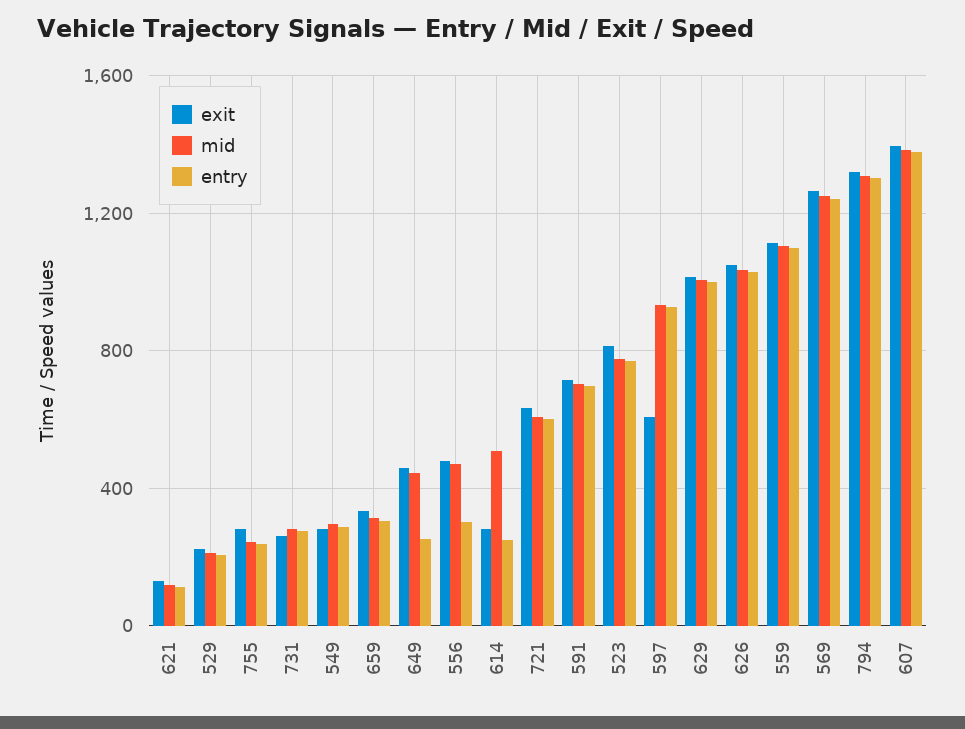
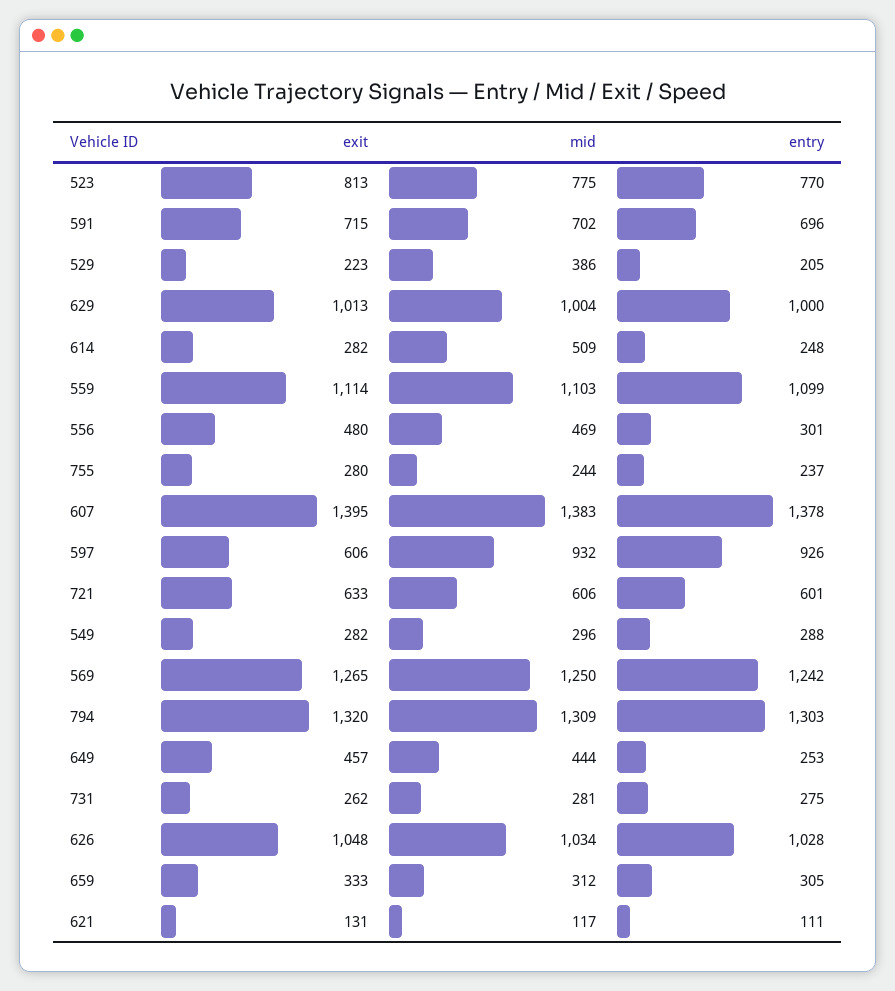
mid, 529: 200 -> 386

